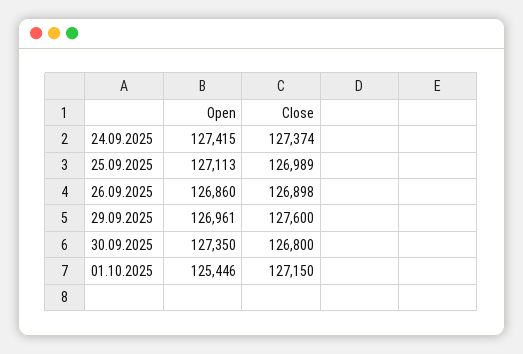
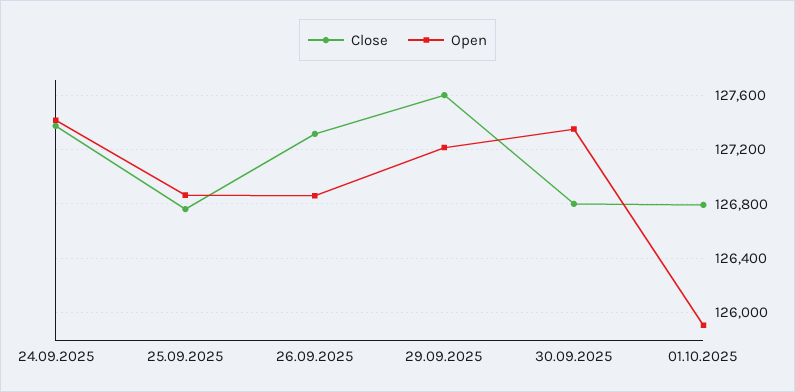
Open, 25.09.2025: 127113 -> 126850
Close, 25.09.2025: 126989 -> 126750
Close, 26.09.2025: 126898 -> 127300
Open, 29.09.2025: 126961 -> 127200
Open, 01.10.2025: 125446 -> 125900
Close, 01.10.2025: 127150 -> 126800

